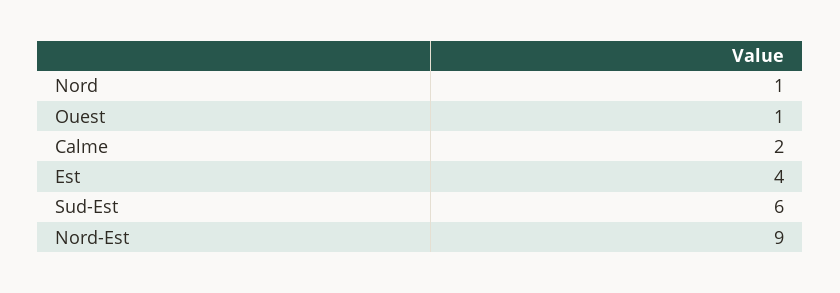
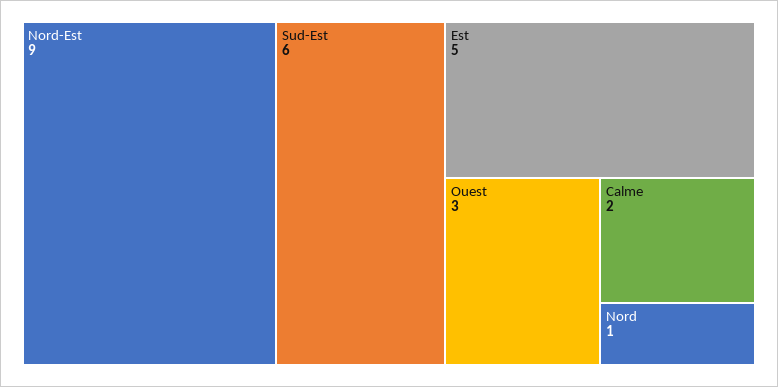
Ouest: 1 -> 3
Est: 4 -> 5

